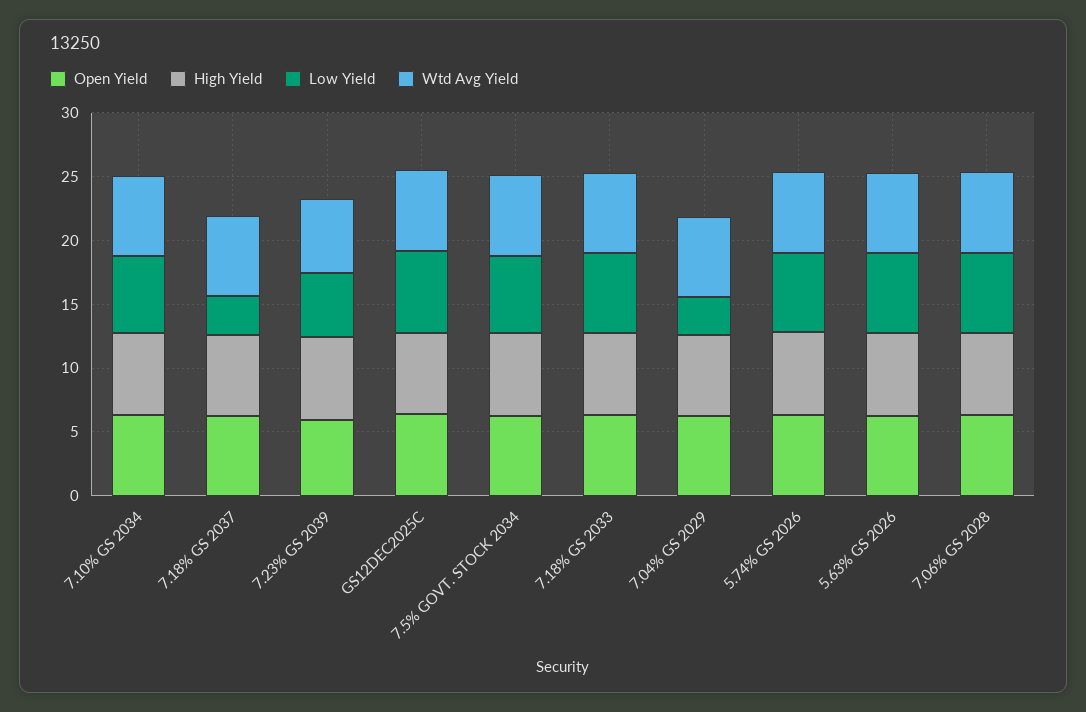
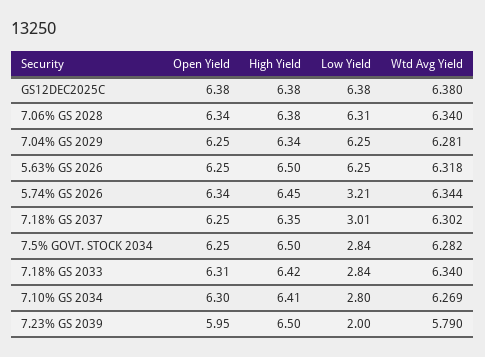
Low Yield, 7.10% GS 2034: 6 -> 2.8
Low Yield, 7.23% GS 2039: 5 -> 2
Low Yield, 7.5% GOVT. STOCK 2034: 6 -> 2.84
Low Yield, 7.18% GS 2033: 6 -> 2.84
Low Yield, 7.04% GS 2029: 3 -> 6.25
Low Yield, 5.74% GS 2026: 6 -> 3.21

